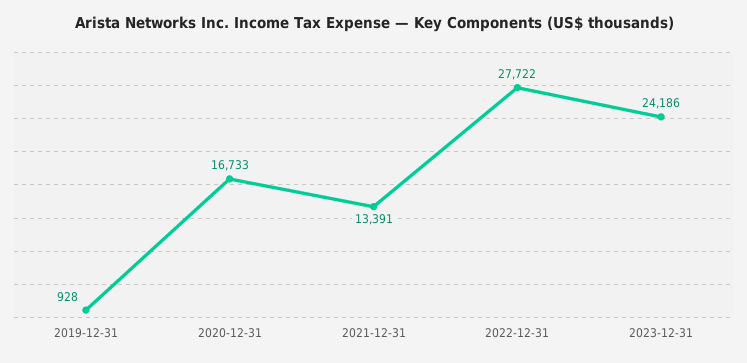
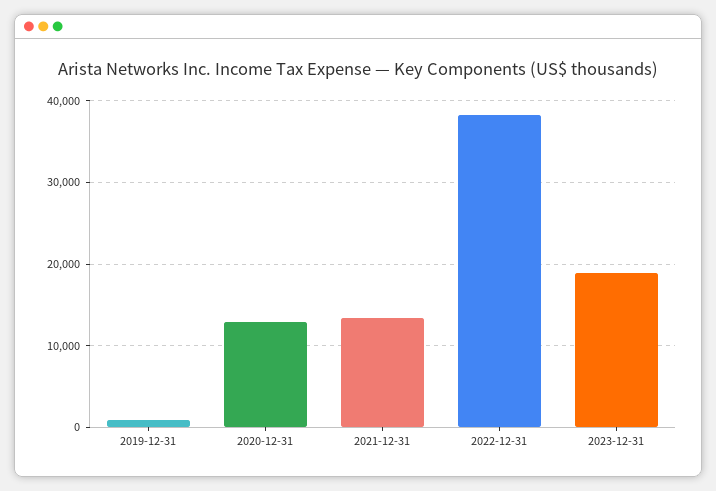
2020-12-31: 16733 -> 13000
2022-12-31: 27722 -> 38000
2023-12-31: 24186 -> 19000

